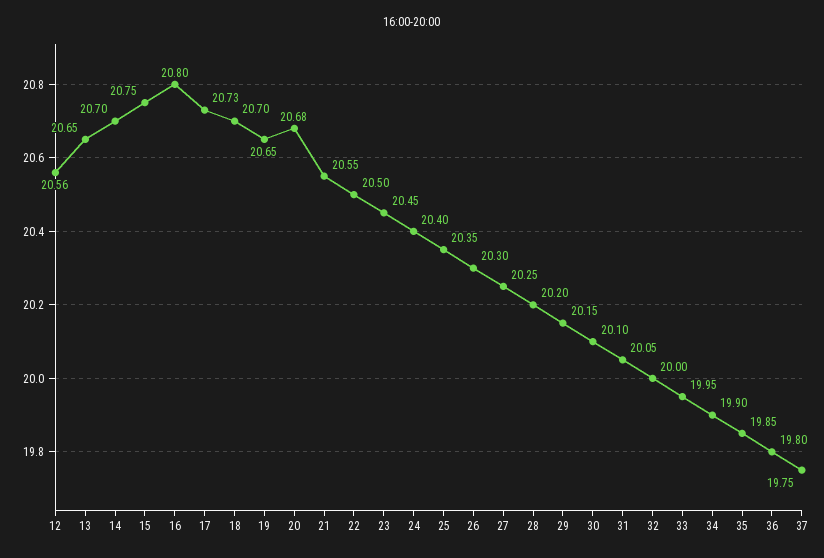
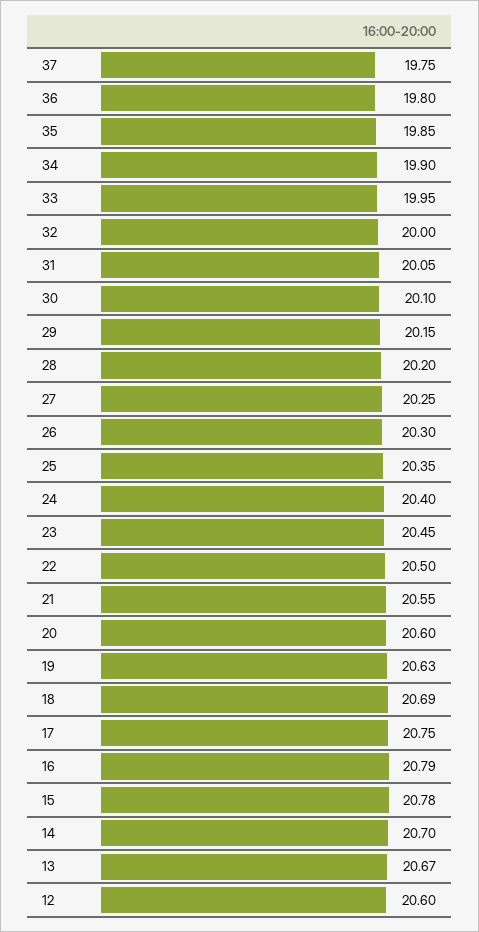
12: 20.56 -> 20.6
13: 20.65 -> 20.67
15: 20.75 -> 20.78
16: 20.8 -> 20.79
17: 20.73 -> 20.75
18: 20.7 -> 20.69
19: 20.65 -> 20.63
20: 20.68 -> 20.6

